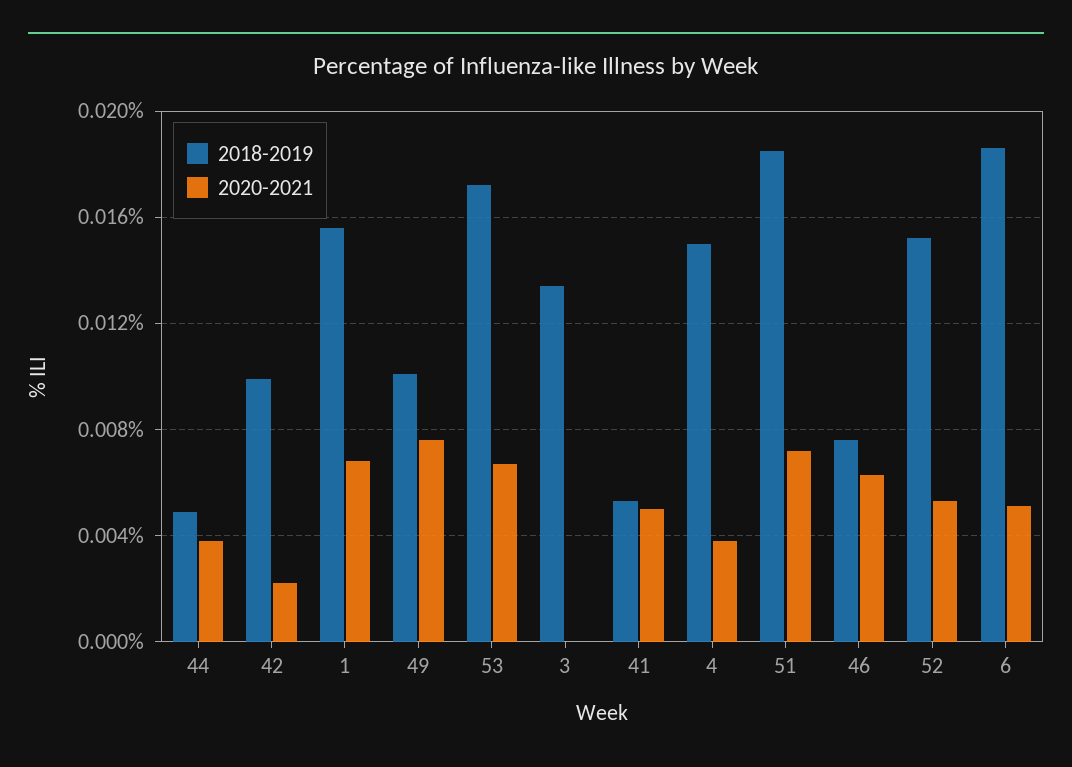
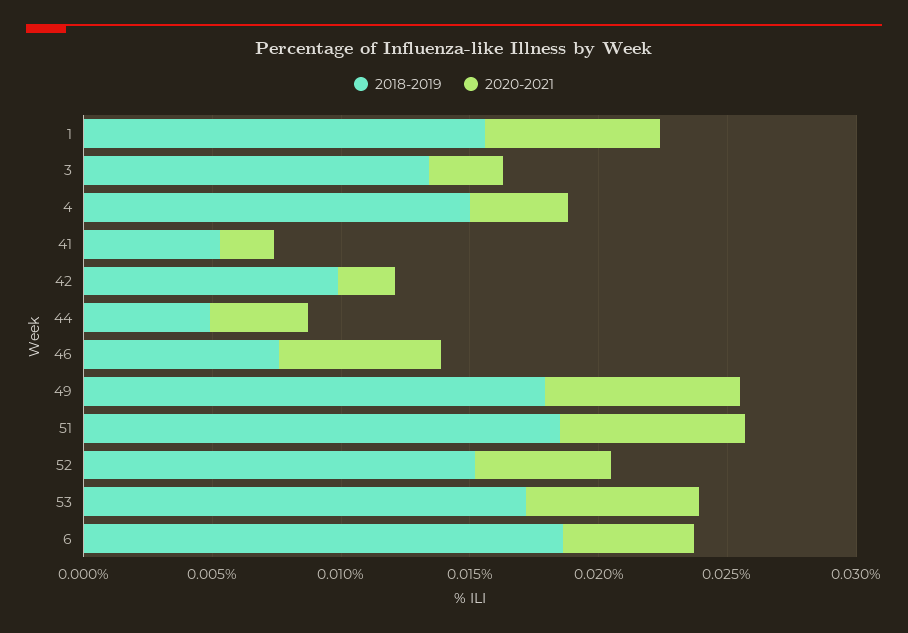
2018-2019, 49: 0.01 -> 0.018
2020-2021, 3: 0 -> 0.003
2020-2021, 41: 0.005 -> 0.002

